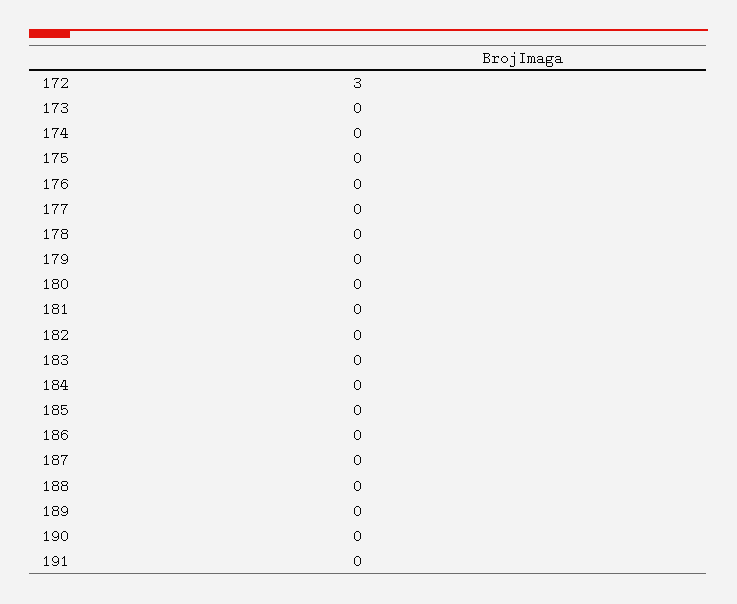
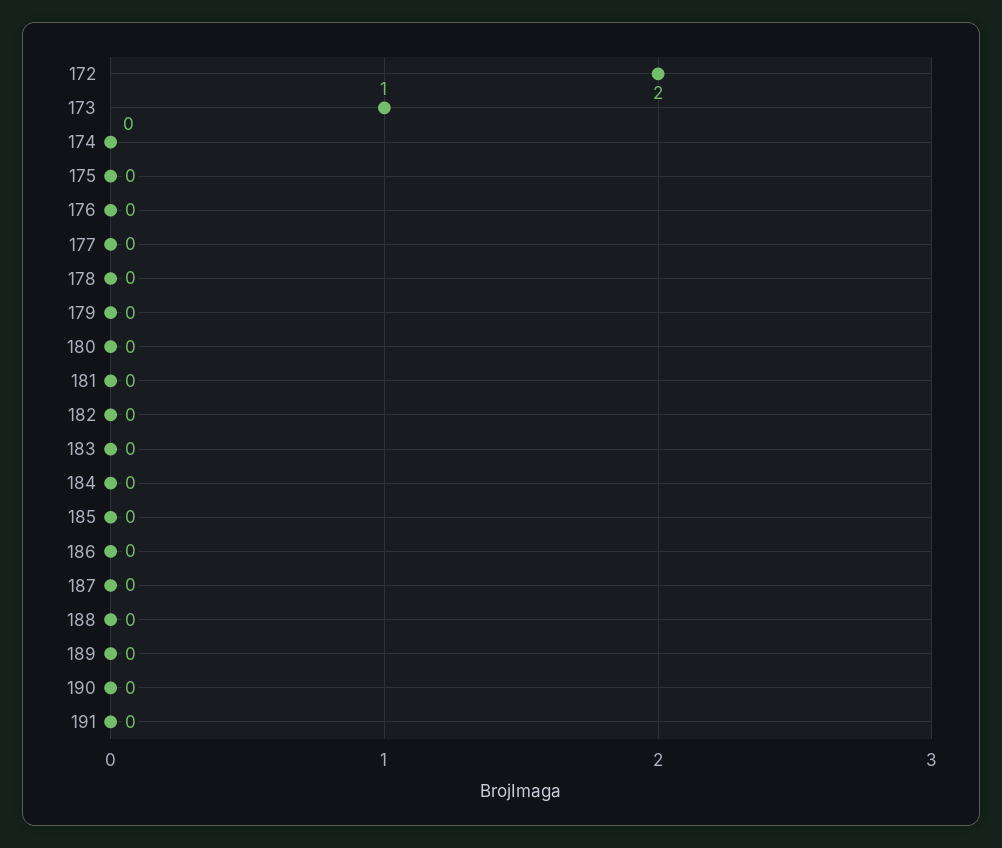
172: 3 -> 2
173: 0 -> 1

